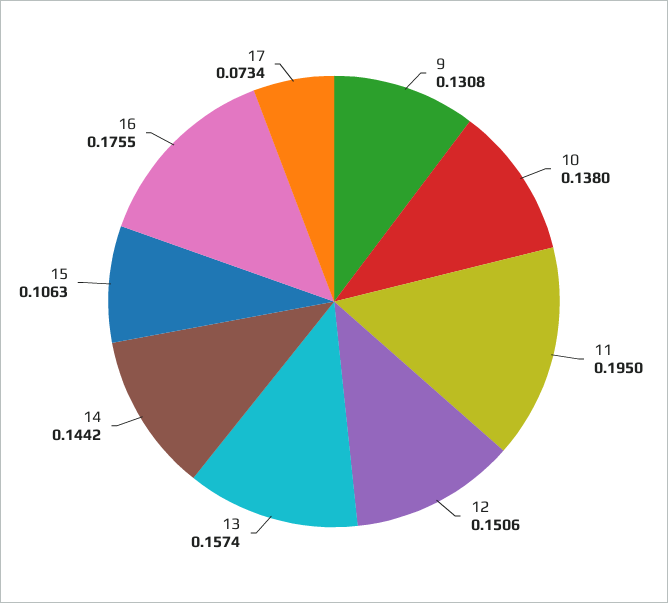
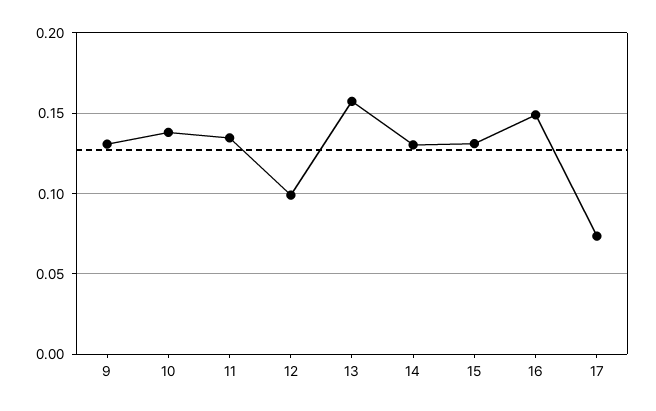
11: 0.195 -> 0.135
12: 0.1506 -> 0.1
14: 0.1442 -> 0.13
15: 0.1063 -> 0.13
16: 0.1755 -> 0.15

